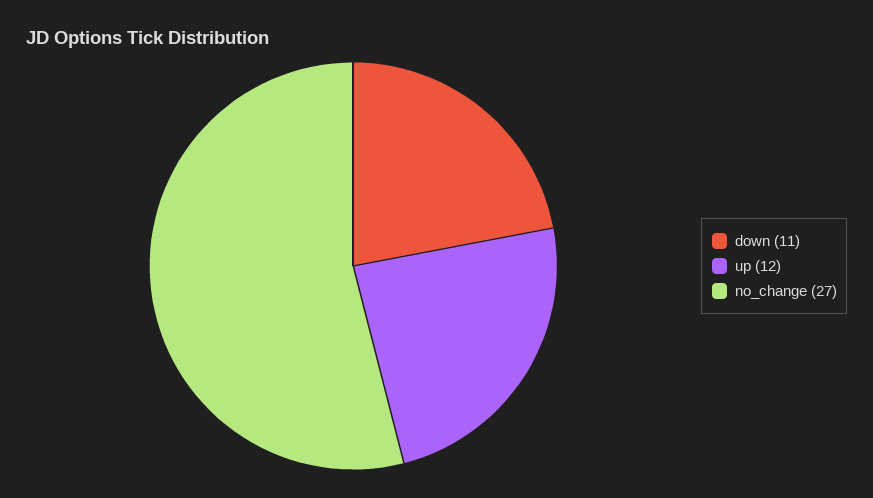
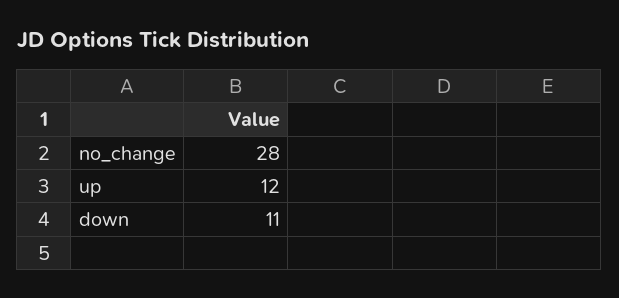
no_change: 27 -> 28

